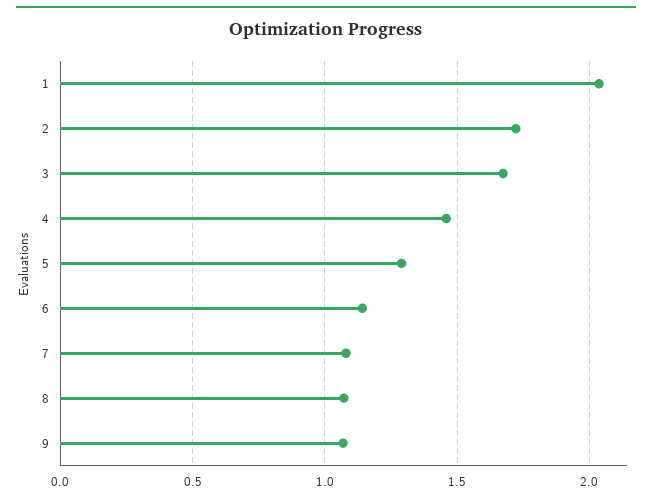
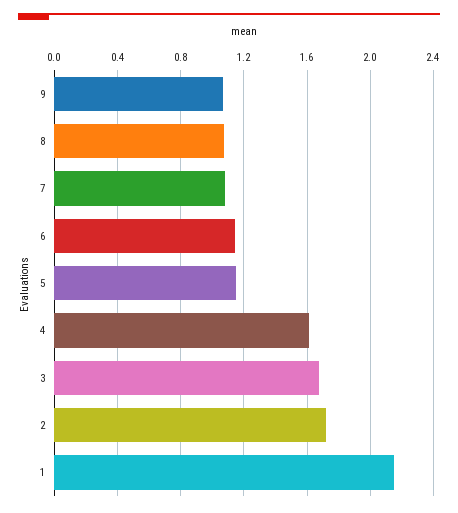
1: 2.05 -> 2.15
4: 1.45 -> 1.6
5: 1.3 -> 1.15

